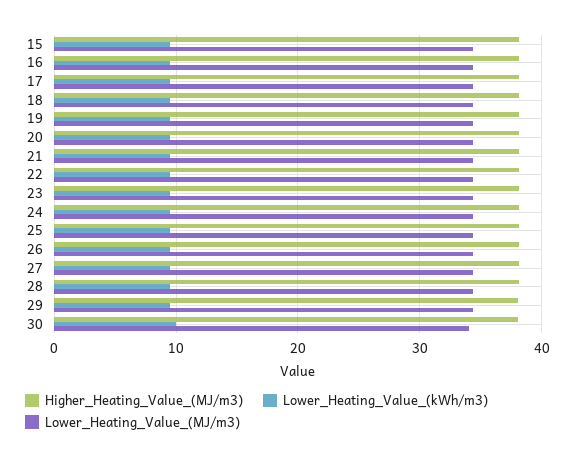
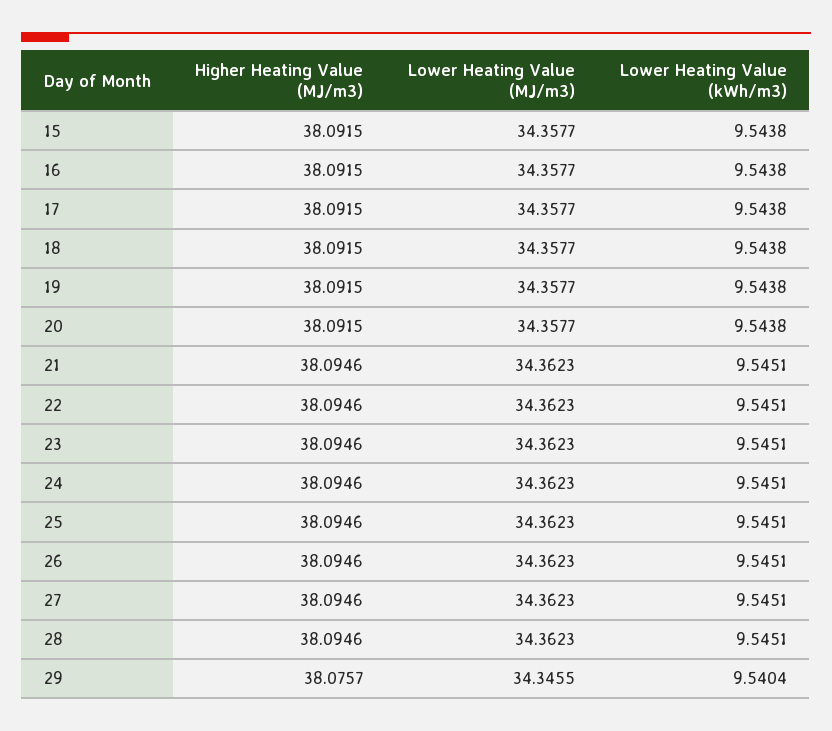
Higher_Heating_Value_(MJ/m3), 30: 38 -> none
Lower_Heating_Value_(kWh/m3), 30: 10 -> none
Lower_Heating_Value_(MJ/m3), 30: 34 -> none

